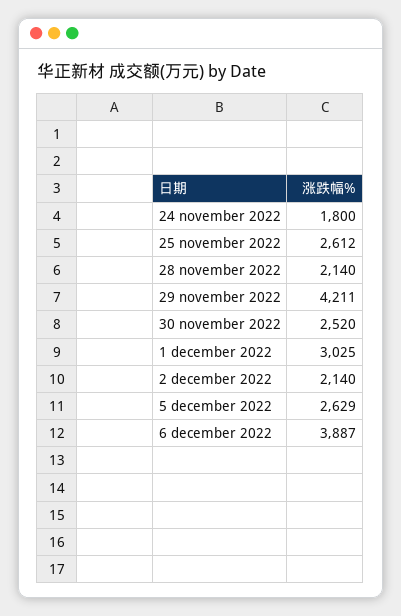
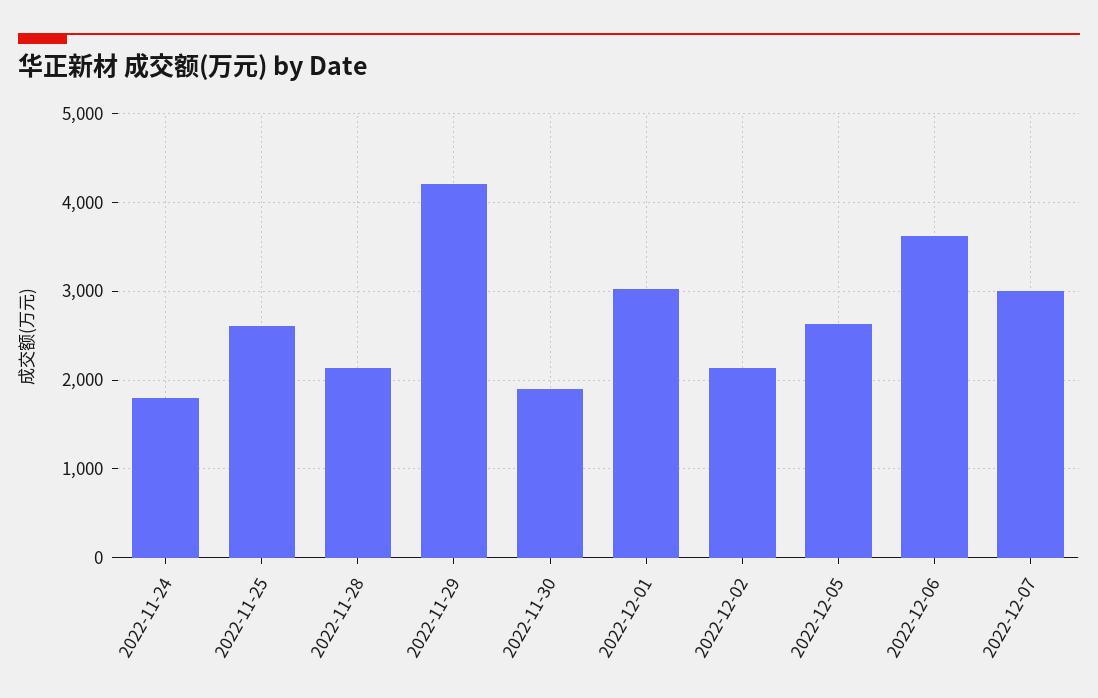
30 november 2022: 2520 -> 1900
6 december 2022: 3887 -> 3600
2022-12-07: none -> 3000

